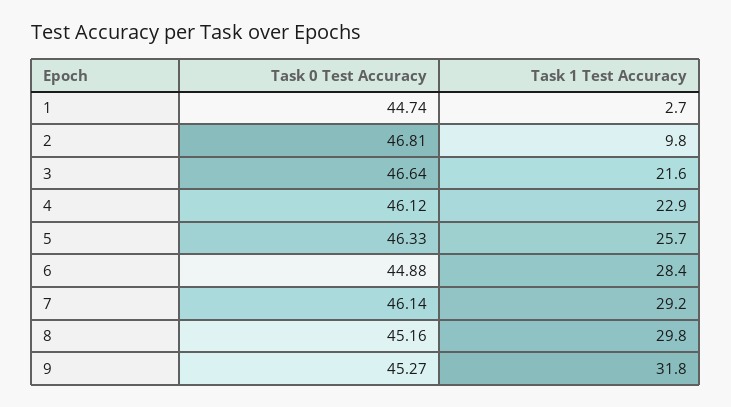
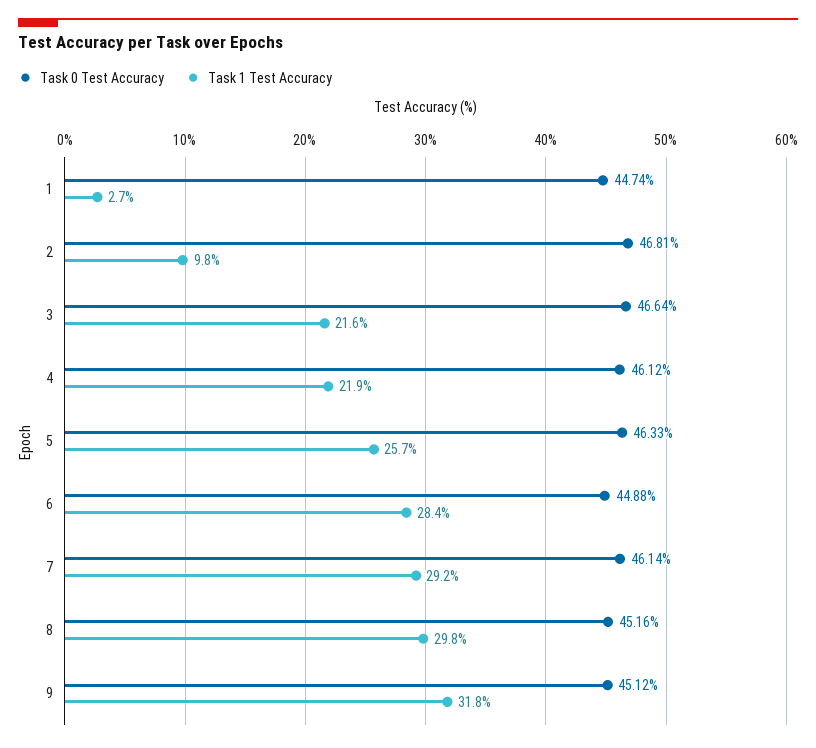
Task 1 Test Accuracy, 4: 22.9 -> 21.9
Task 0 Test Accuracy, 9: 45.27 -> 45.12

